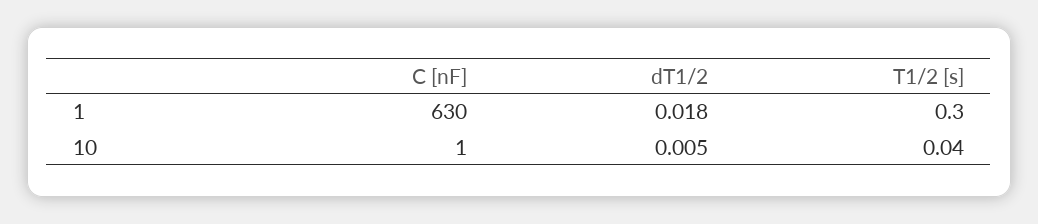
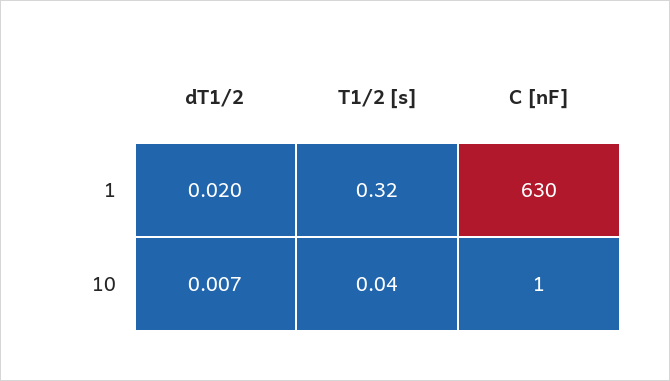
dT1/2, 1: 0.018 -> 0.02
T1/2 [s], 1: 0.3 -> 0.32
dT1/2, 10: 0.005 -> 0.007

